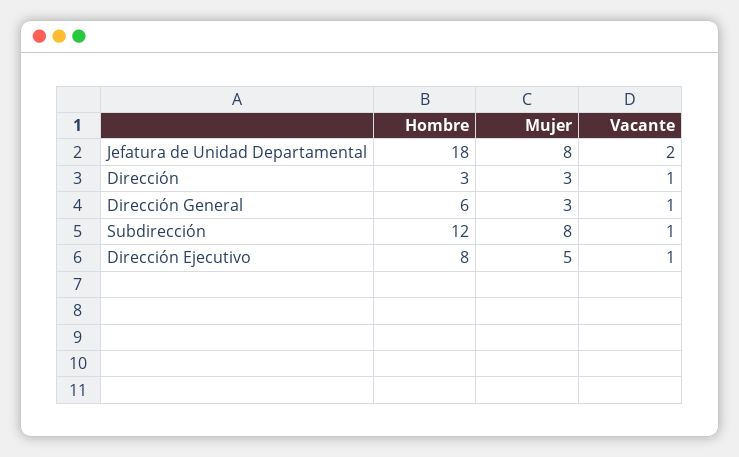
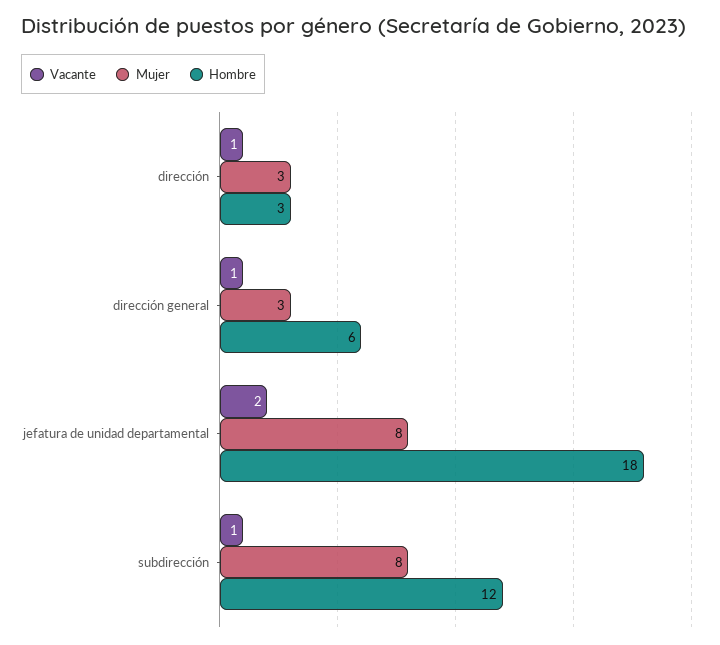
Hombre, Dirección Ejecutivo: 8 -> none
Mujer, Dirección Ejecutivo: 5 -> none
Vacante, Dirección Ejecutivo: 1 -> none

